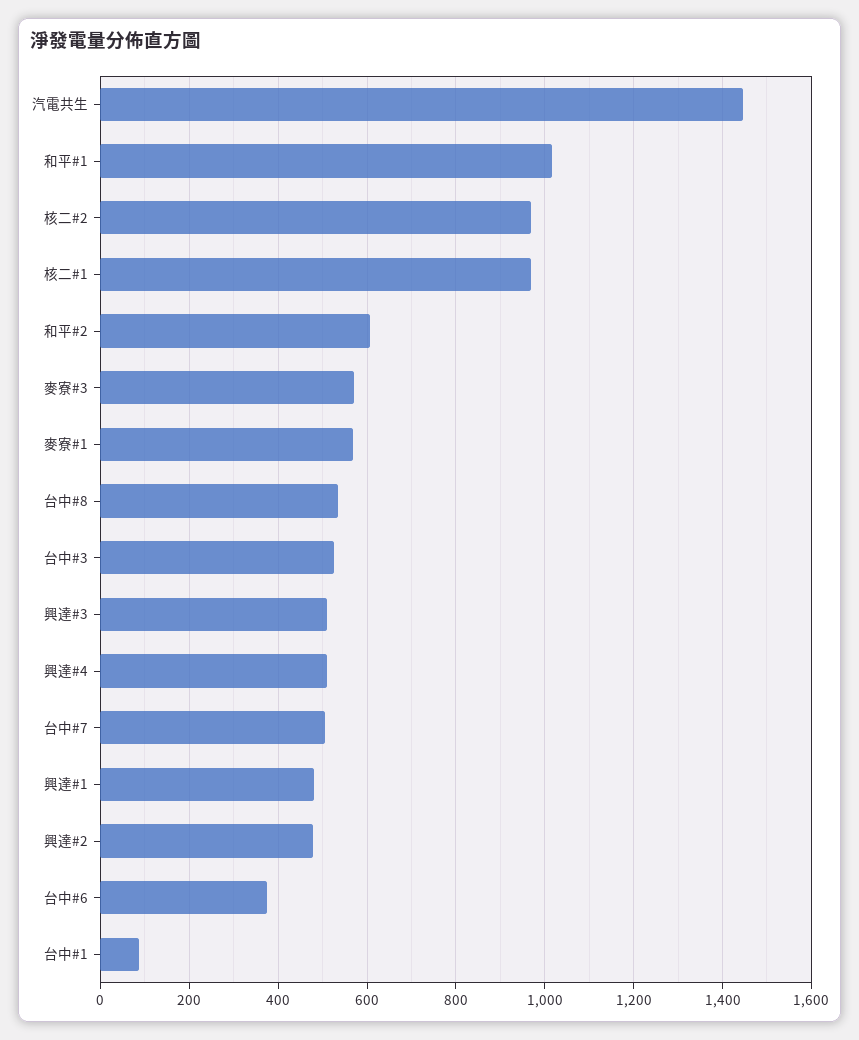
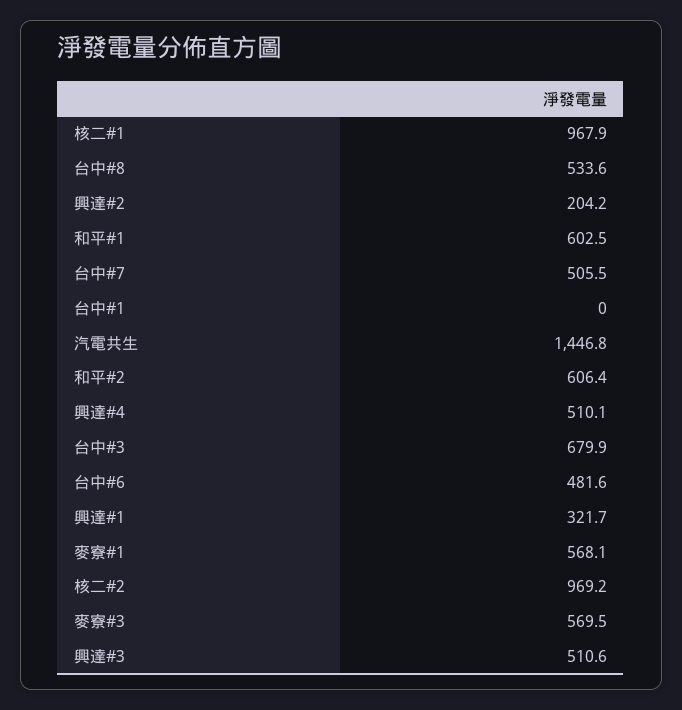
和平#1: 1020 -> 602.5
台中#3: 520 -> 679.9
興達#1: 480 -> 321.7
興達#2: 480 -> 204.2
台中#6: 380 -> 481.6
台中#1: 80 -> 0

